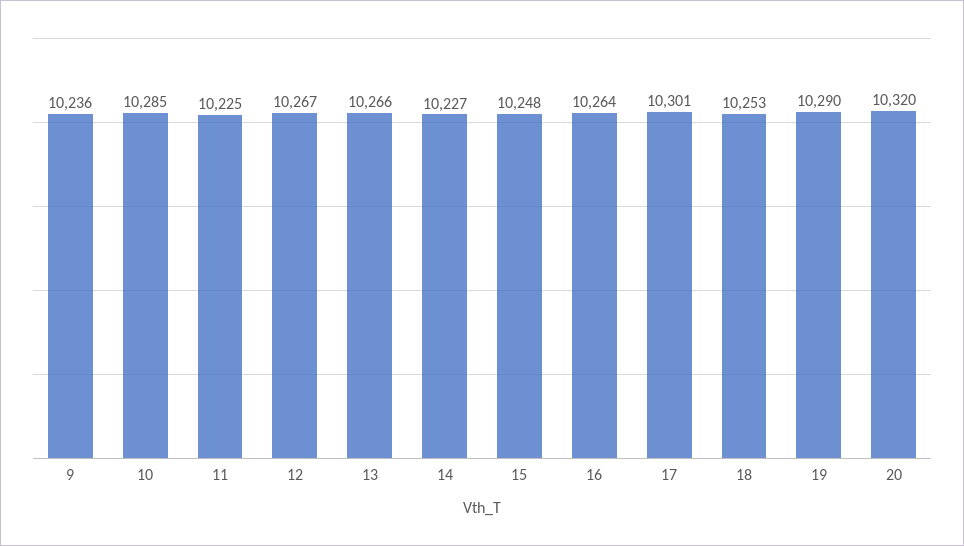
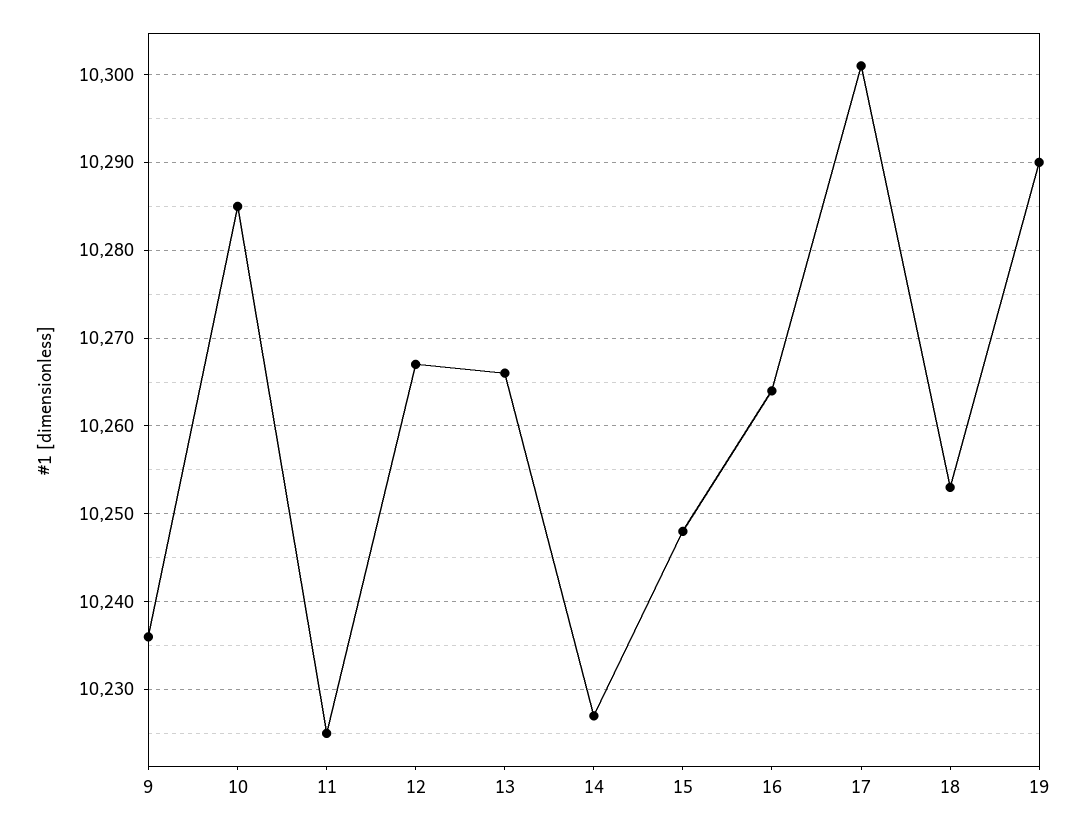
20: 10320 -> none

